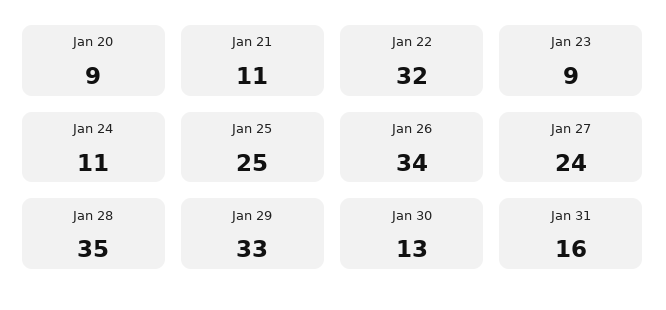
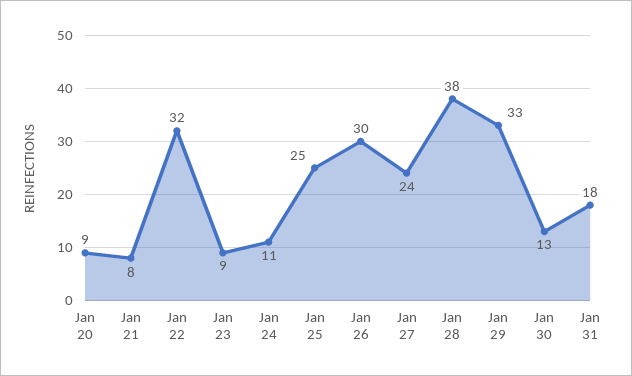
Jan 21: 11 -> 8
Jan 26: 34 -> 30
Jan 28: 35 -> 38
Jan 31: 16 -> 18

